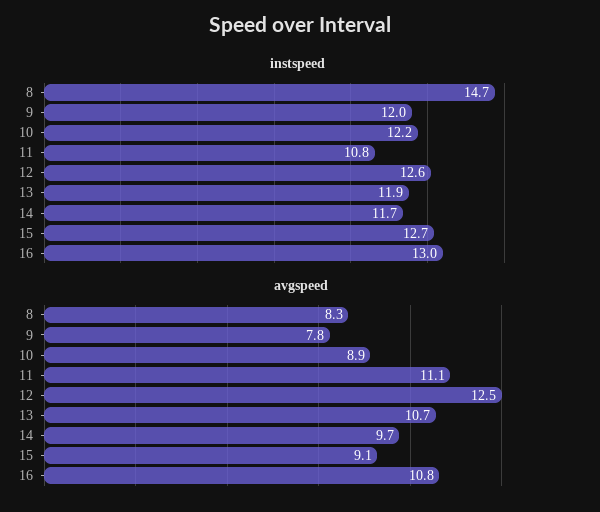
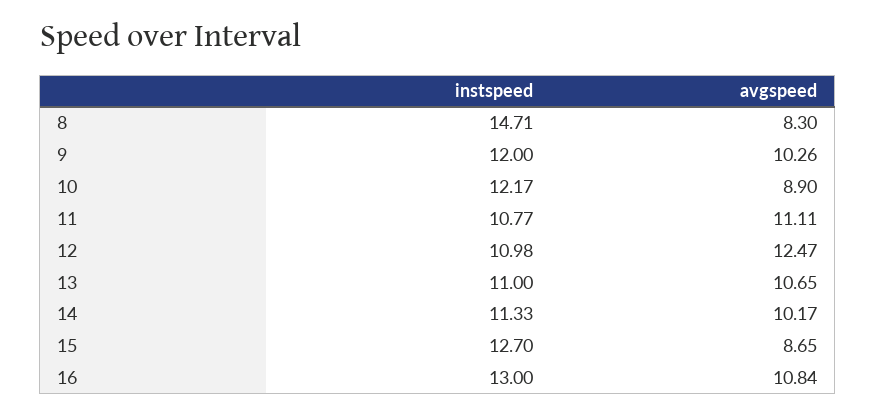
instspeed, 12: 12.6 -> 10.98
instspeed, 13: 11.9 -> 11
instspeed, 14: 11.7 -> 11.33
avgspeed, 9: 7.8 -> 10.26
avgspeed, 14: 9.7 -> 10.17
avgspeed, 15: 9.1 -> 8.65

